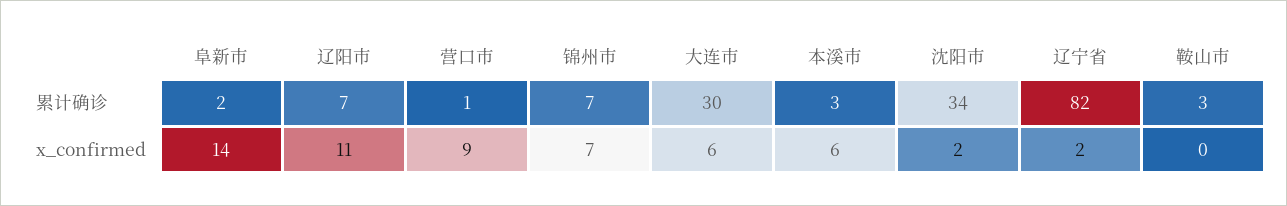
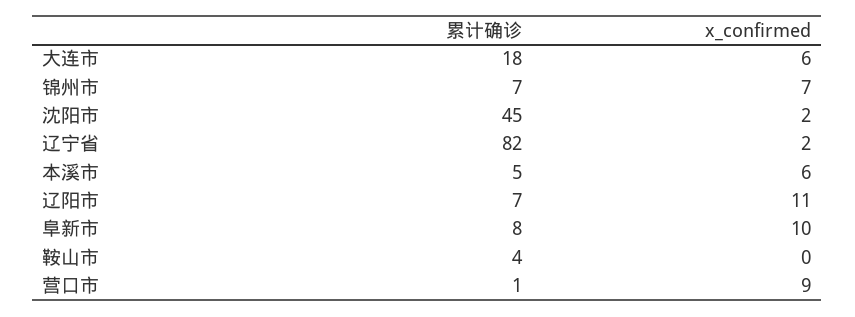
阜新市, 累计确诊: 2 -> 8
大连市, 累计确诊: 30 -> 18
本溪市, 累计确诊: 3 -> 5
沈阳市, 累计确诊: 34 -> 45
鞍山市, 累计确诊: 3 -> 4
阜新市, x_confirmed: 14 -> 10

